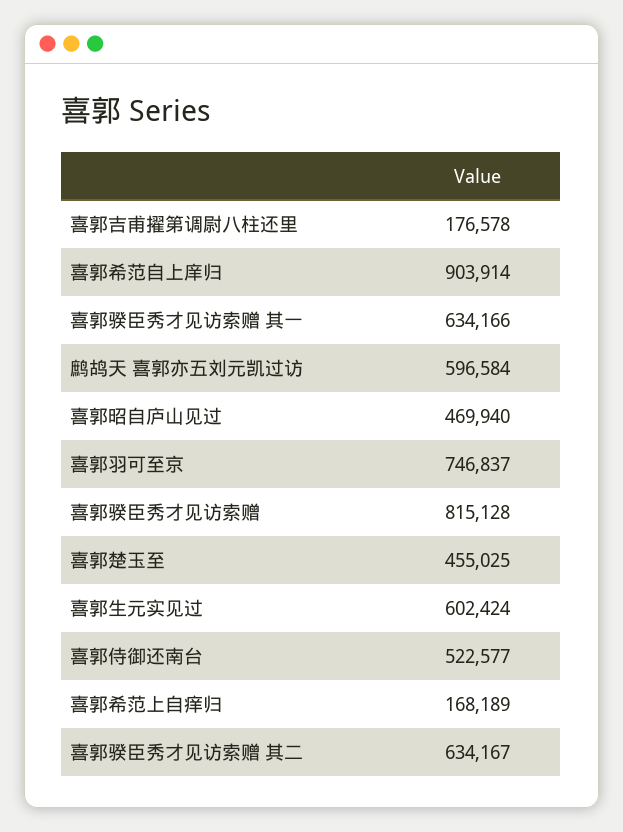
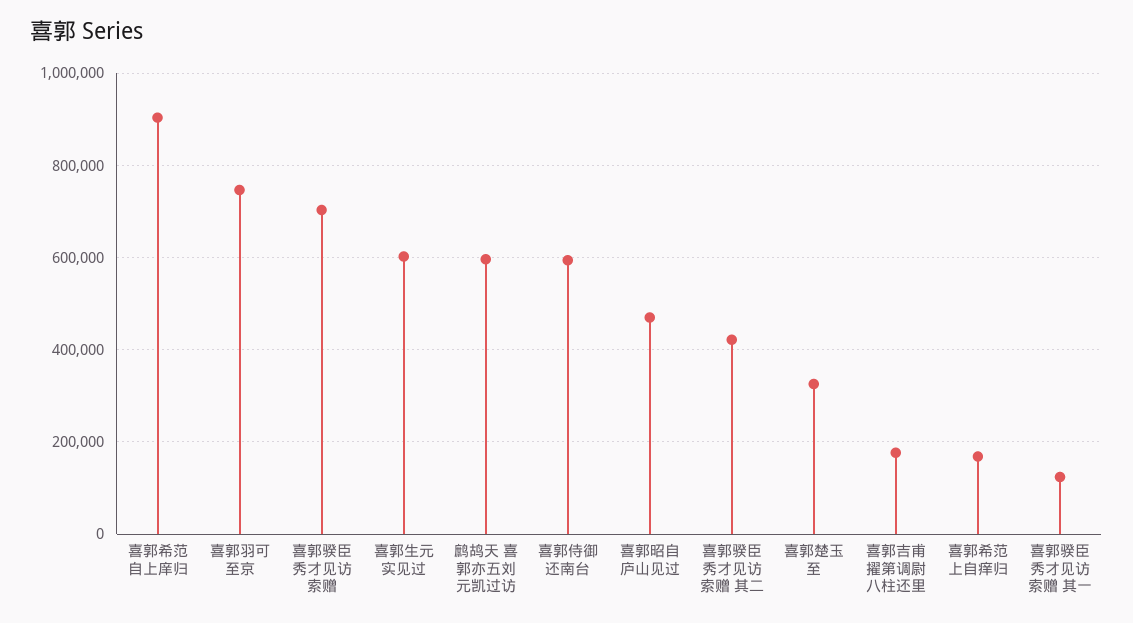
喜郭骙臣秀才见访索赠 其一: 634166 -> 120000
喜郭骙臣秀才见访索赠: 815128 -> 700000
喜郭楚玉至: 455025 -> 320000
喜郭侍御还南台: 522577 -> 600000
喜郭骙臣秀才见访索赠 其二: 634167 -> 420000

